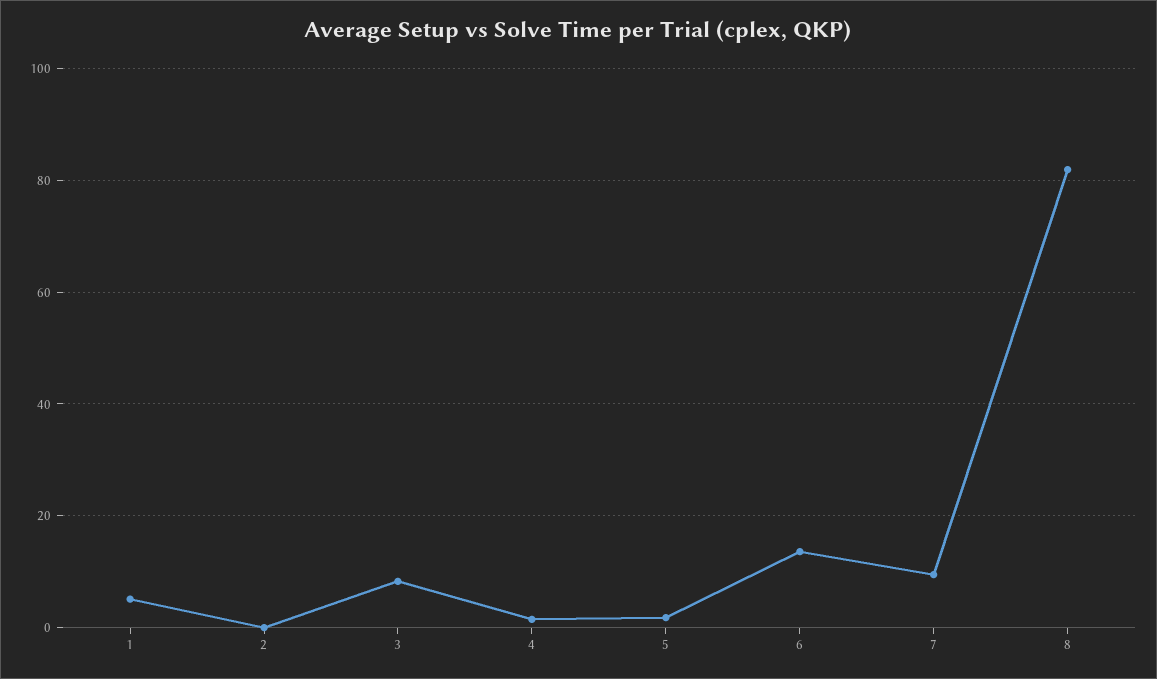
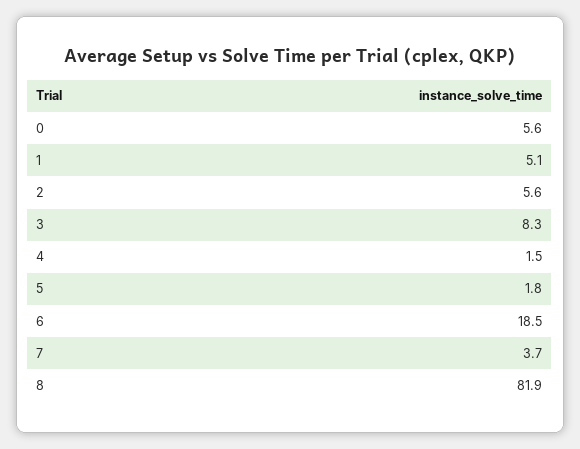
2: 0 -> 5.6
6: 14 -> 18.5
7: 10 -> 3.7
0: none -> 5.6

